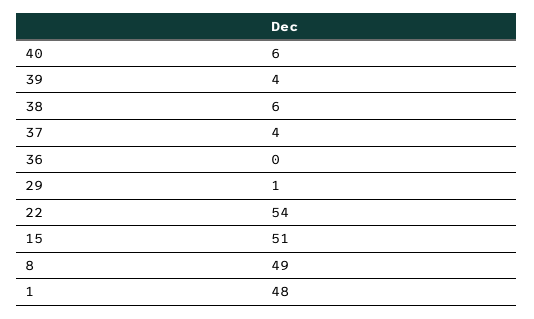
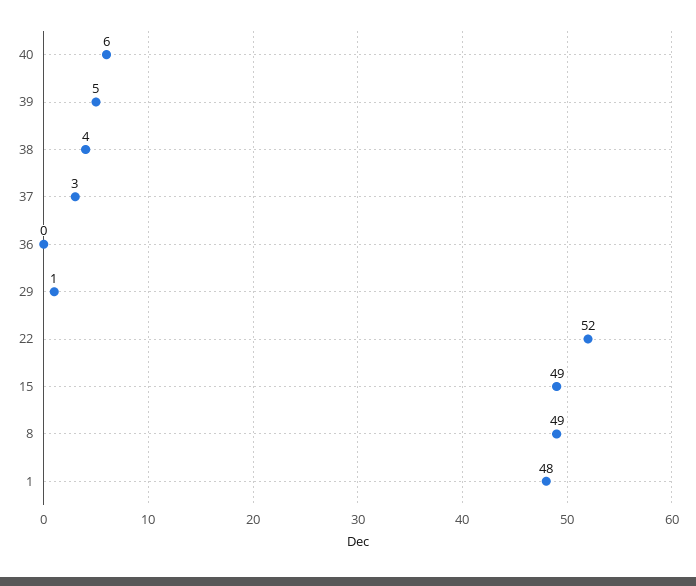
39: 4 -> 5
38: 6 -> 4
37: 4 -> 3
22: 54 -> 52
15: 51 -> 49

